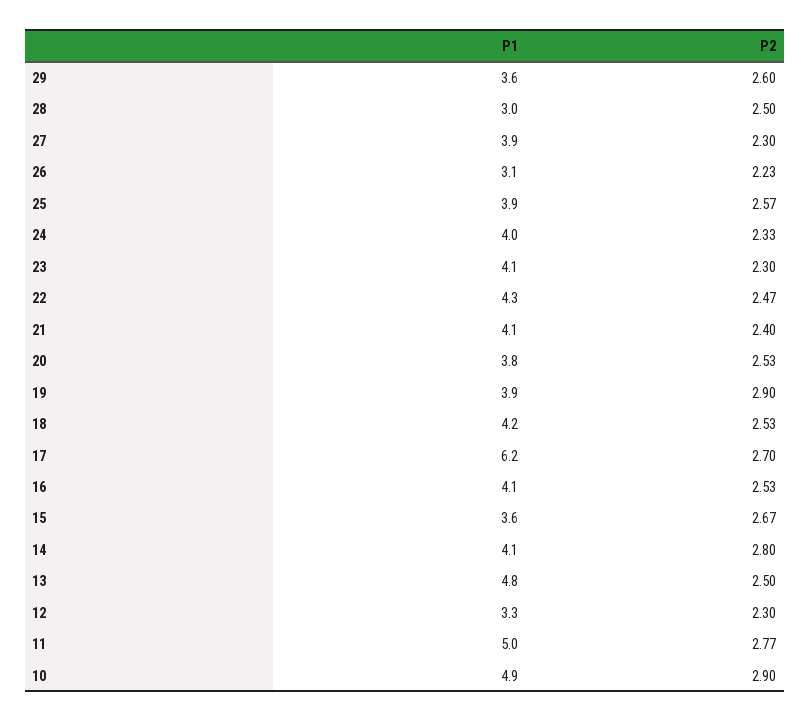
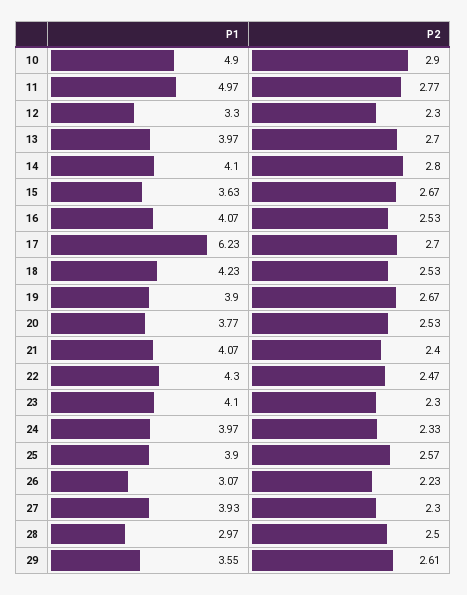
P2, 29: 2.6 -> 2.61
P2, 19: 2.9 -> 2.67
P1, 13: 4.8 -> 3.97
P2, 13: 2.5 -> 2.7

